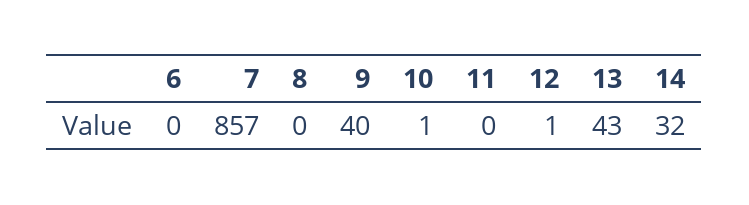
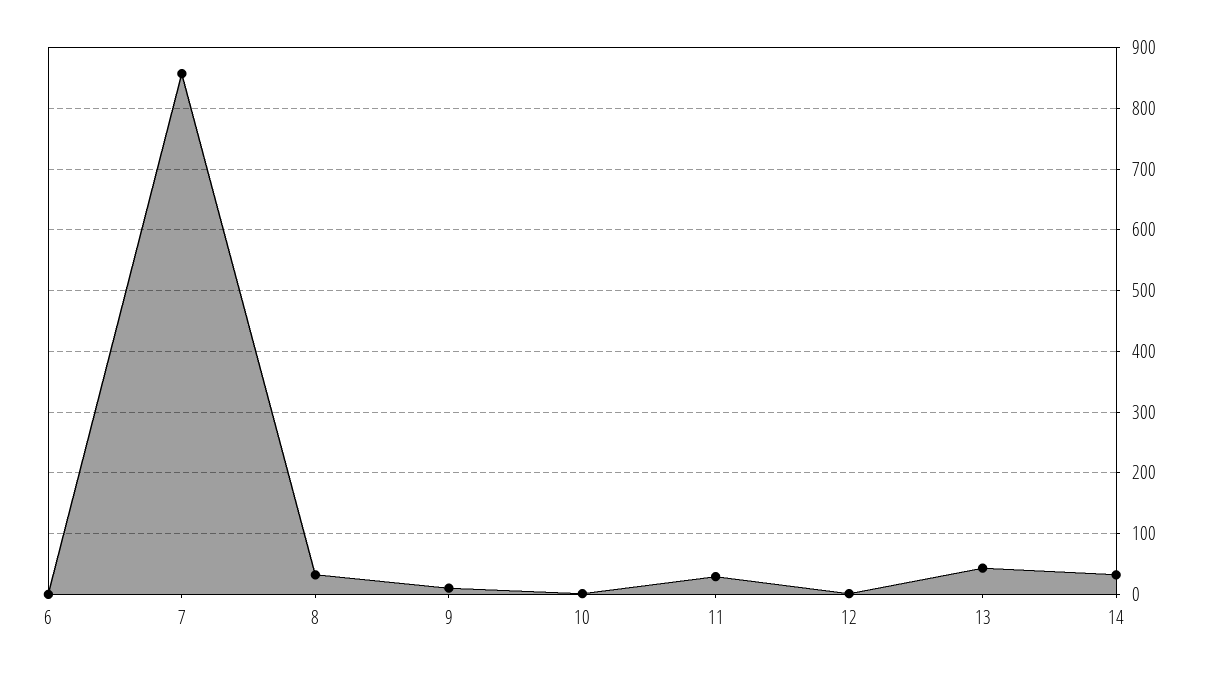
8: 0 -> 30
9: 40 -> 10
11: 0 -> 30

